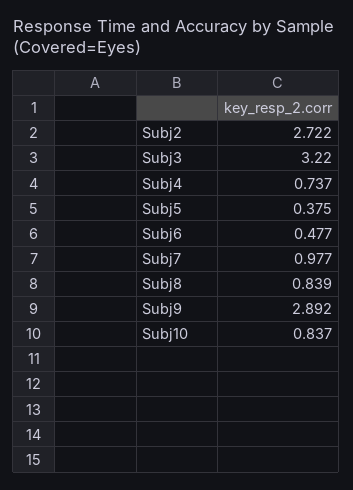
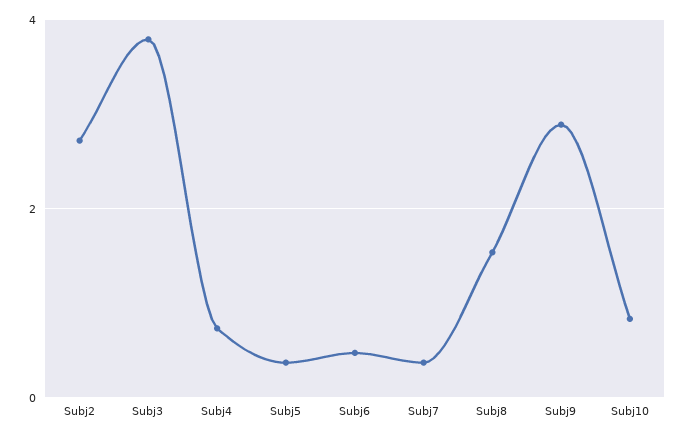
Subj3: 3.22 -> 3.8
Subj7: 0.977 -> 0.4
Subj8: 0.839 -> 1.6

